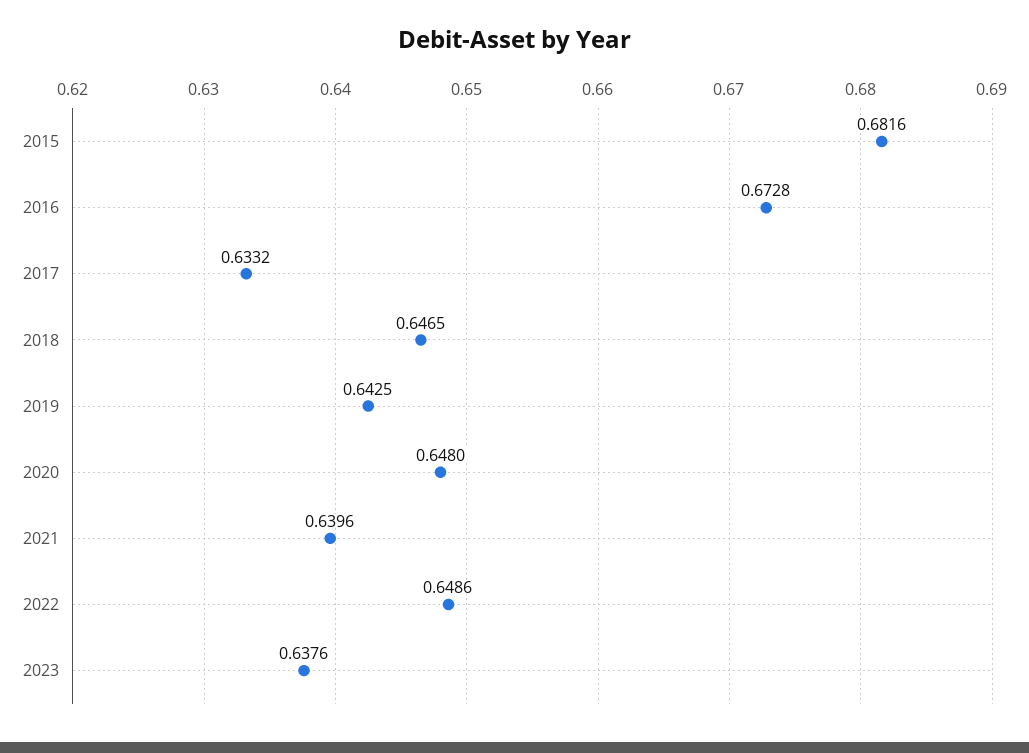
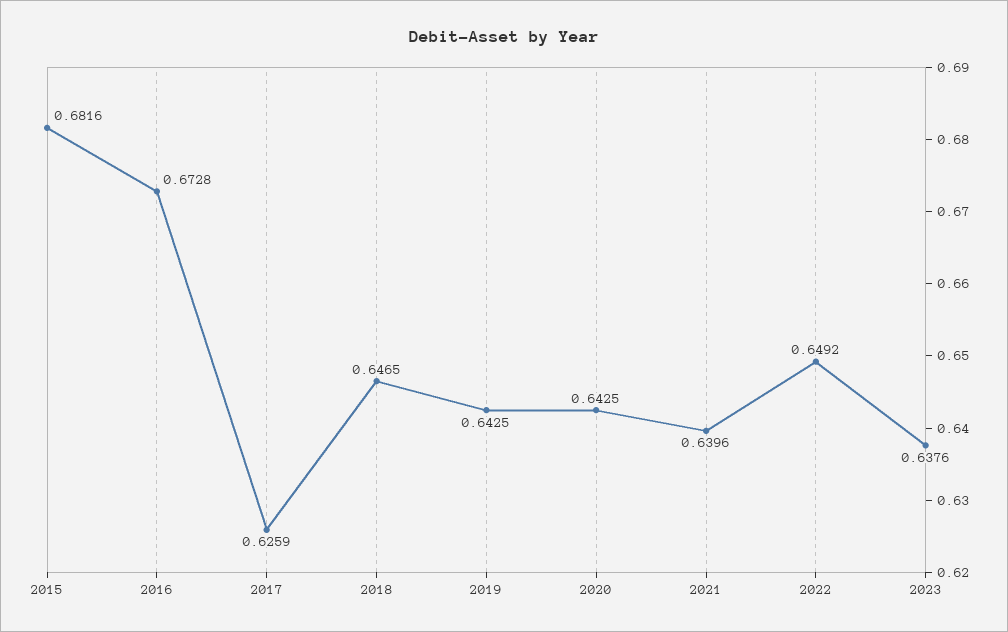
2017: 0.6332 -> 0.6259
2020: 0.648 -> 0.6425
2022: 0.6486 -> 0.6492

